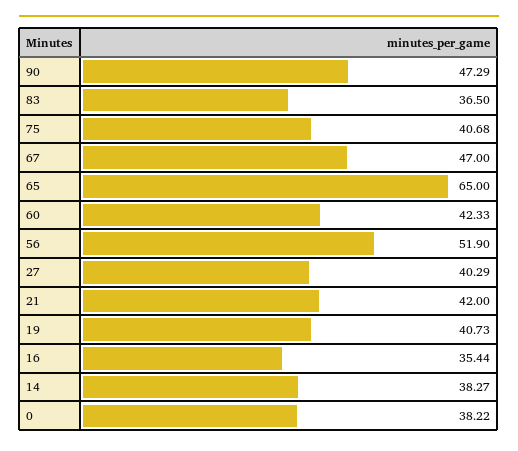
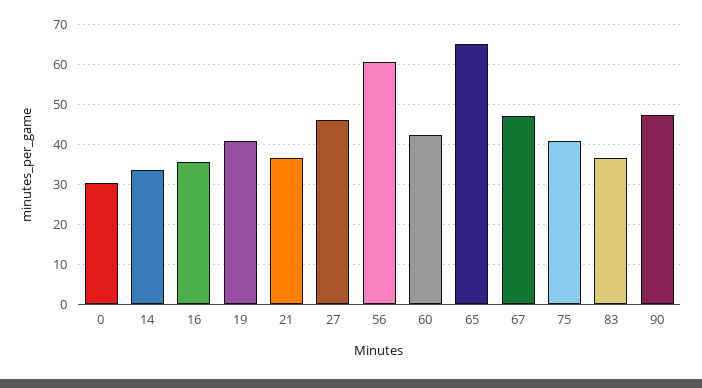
56: 51.9 -> 60
27: 40.29 -> 46
21: 42 -> 36
14: 38.27 -> 34
0: 38.22 -> 30

